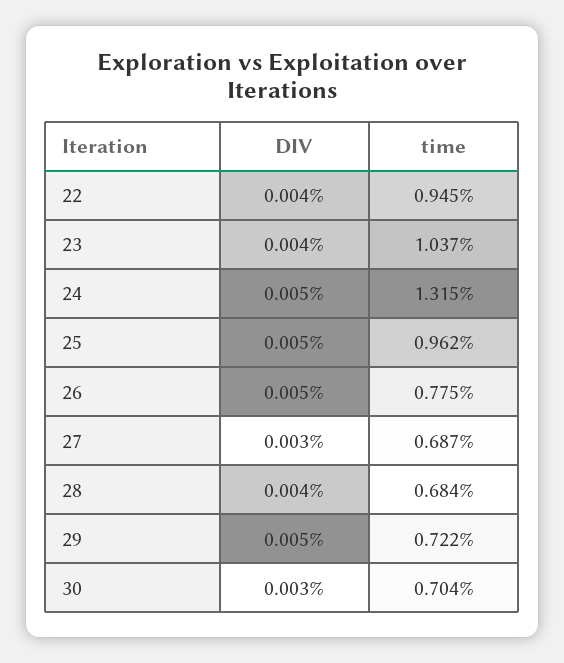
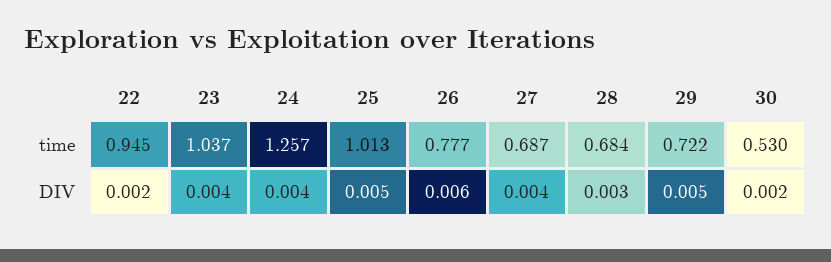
DIV, 22: 0.004 -> 0.002
DIV, 24: 0.005 -> 0.004
time, 24: 1.315 -> 1.257
time, 25: 0.962 -> 1.013
DIV, 26: 0.005 -> 0.006
time, 26: 0.775 -> 0.777
DIV, 27: 0.003 -> 0.004
DIV, 28: 0.004 -> 0.003
DIV, 30: 0.003 -> 0.002
time, 30: 0.704 -> 0.53

